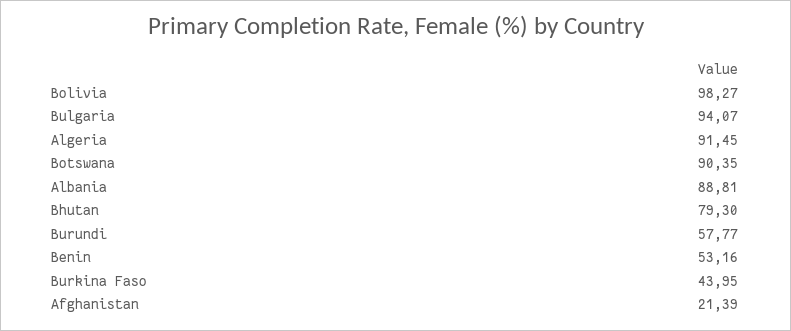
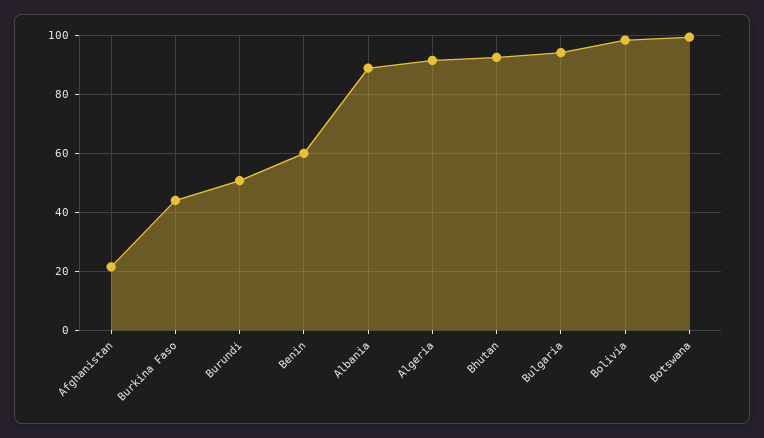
Botswana: 90.35 -> 100
Bhutan: 79.3 -> 92.5
Burundi: 57.77 -> 50
Benin: 53.16 -> 60

